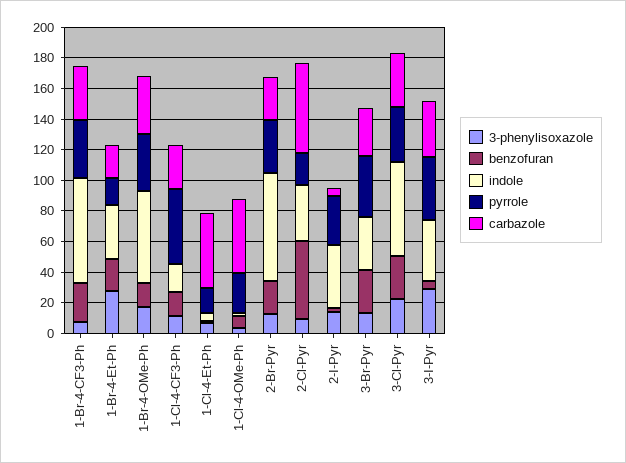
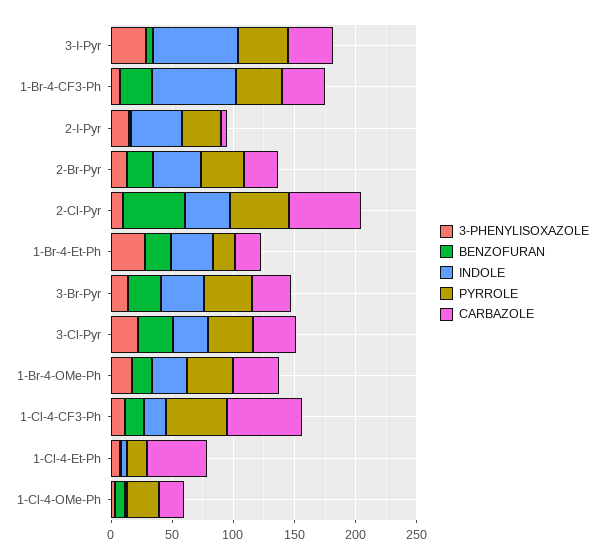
indole, 1-Br-4-OMe-Ph: 60 -> 30
carbazole, 1-Cl-4-CF3-Ph: 30 -> 60
carbazole, 1-Cl-4-OMe-Ph: 50 -> 20
indole, 2-Br-Pyr: 70 -> 40
pyrrole, 2-Cl-Pyr: 20 -> 50
indole, 3-Cl-Pyr: 60 -> 30
indole, 3-I-Pyr: 40 -> 70

